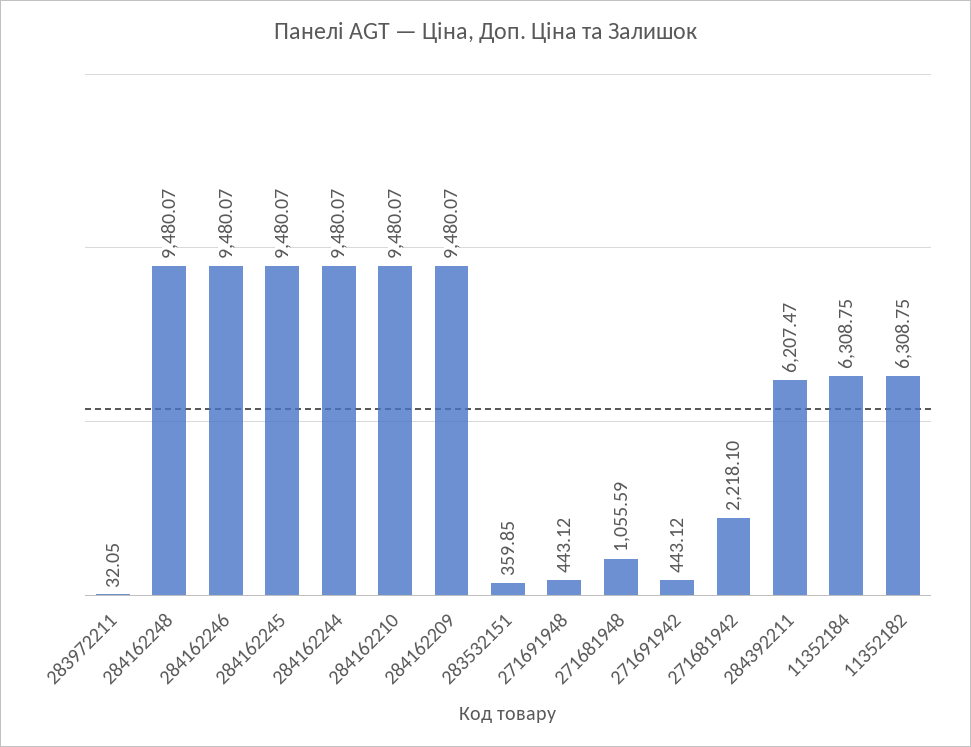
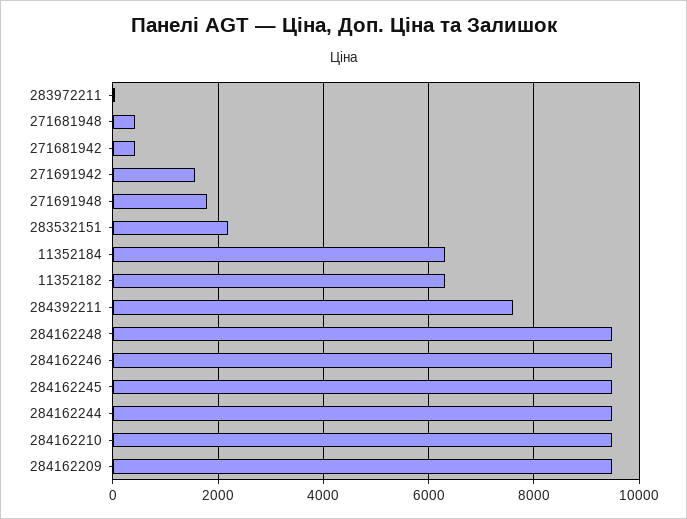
283532151: 359.85 -> 2200
271691948: 443.12 -> 1800
271681948: 1055.59 -> 400
271691942: 443.12 -> 1600
271681942: 2218.1 -> 400
284392211: 6207.47 -> 7600

